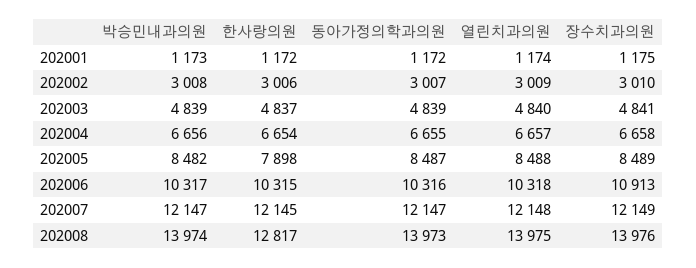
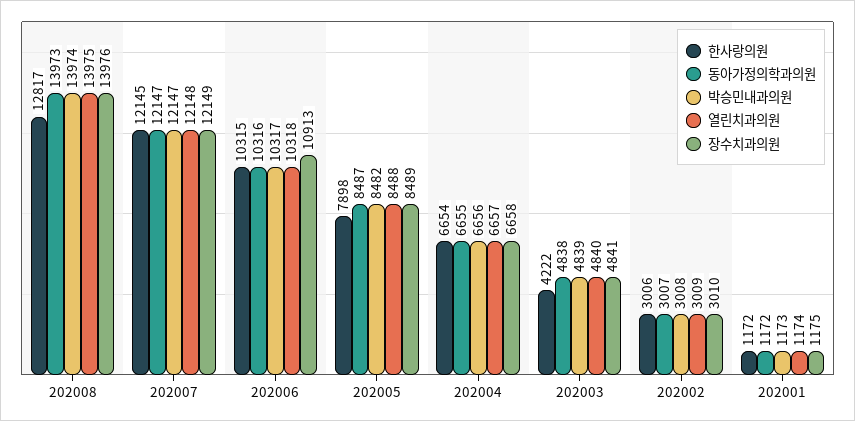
한사랑의원, 202003: 4837 -> 4222
동아가정의학과의원, 202003: 4839 -> 4838

